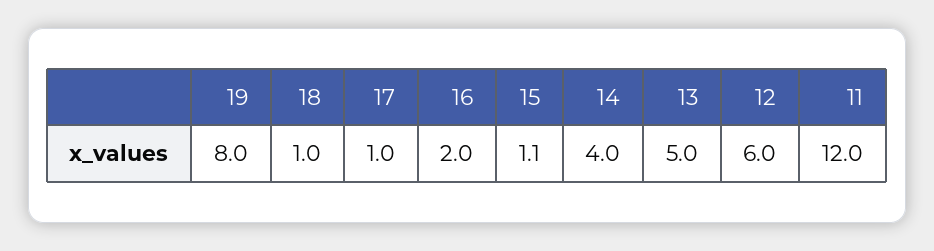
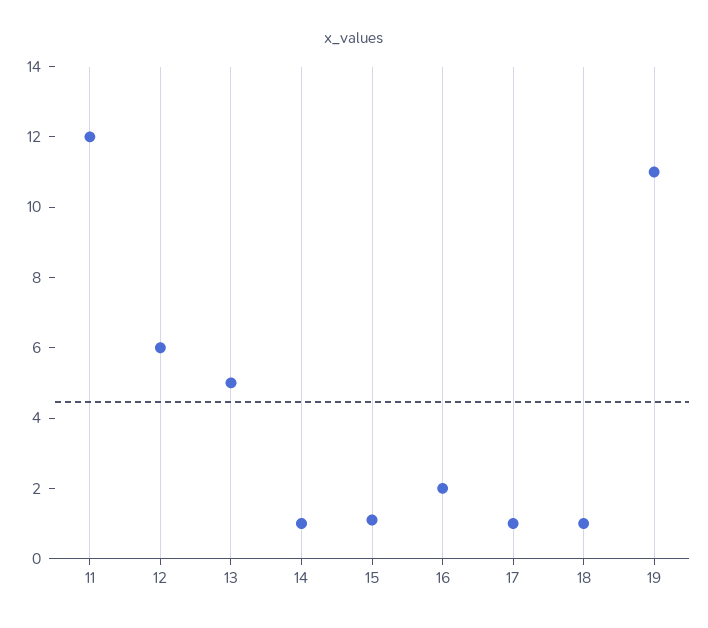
19: 8 -> 11
14: 4 -> 1

